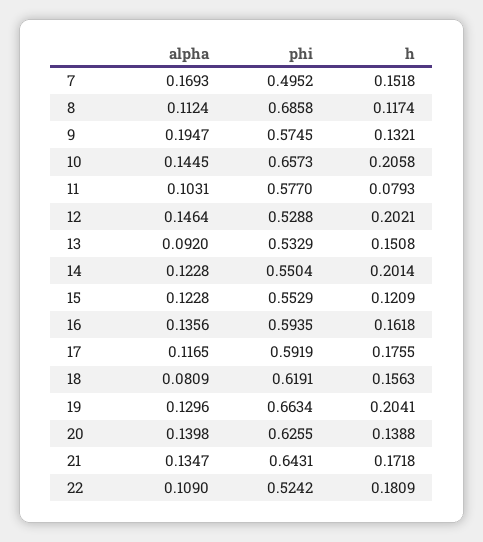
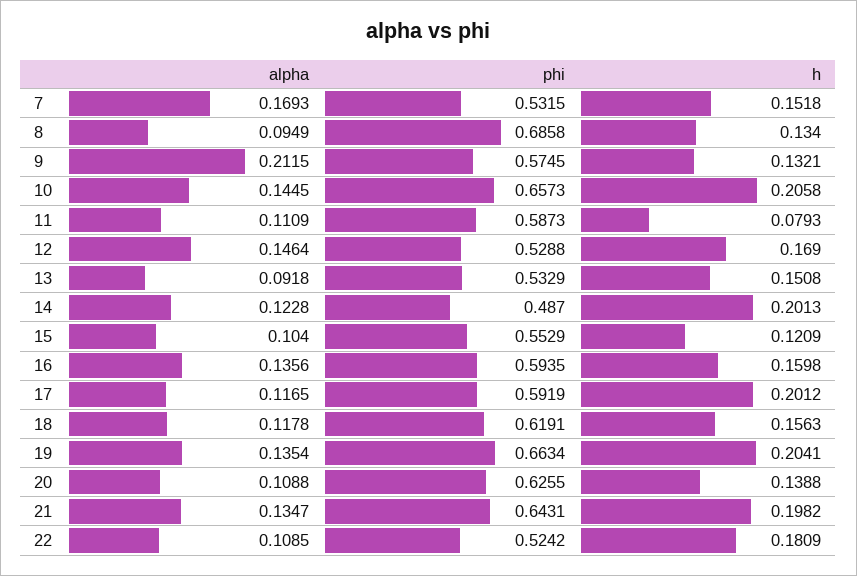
phi, 7: 0.4952 -> 0.5315
alpha, 8: 0.1124 -> 0.0949
h, 8: 0.1174 -> 0.134
alpha, 9: 0.1947 -> 0.2115
alpha, 11: 0.1031 -> 0.1109
phi, 11: 0.577 -> 0.5873
h, 12: 0.2021 -> 0.169
alpha, 13: 0.092 -> 0.0918
phi, 14: 0.5504 -> 0.487
h, 14: 0.2014 -> 0.2013
alpha, 15: 0.1228 -> 0.104
h, 16: 0.1618 -> 0.1598
h, 17: 0.1755 -> 0.2012
alpha, 18: 0.0809 -> 0.1178
alpha, 19: 0.1296 -> 0.1354
alpha, 20: 0.1398 -> 0.1088
h, 21: 0.1718 -> 0.1982
alpha, 22: 0.109 -> 0.1085

